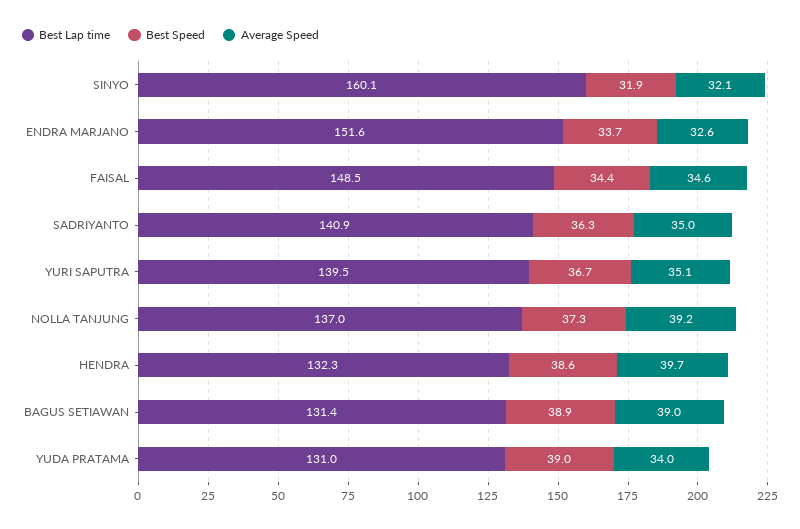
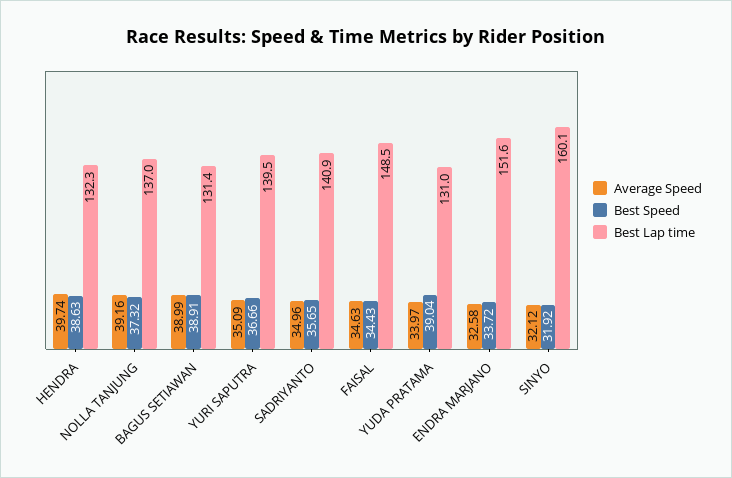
Best Speed, SADRIYANTO: 36.3 -> 35.65

